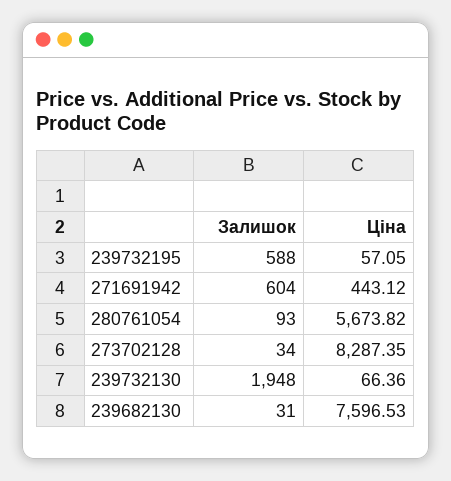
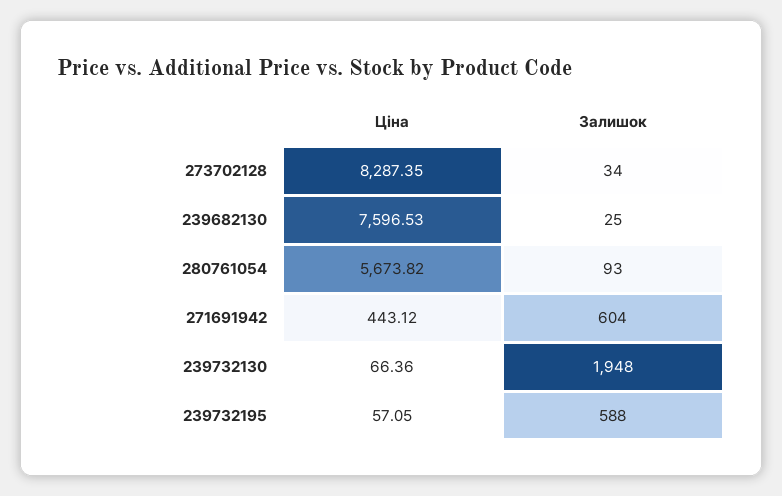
Залишок, 239682130: 31 -> 25

